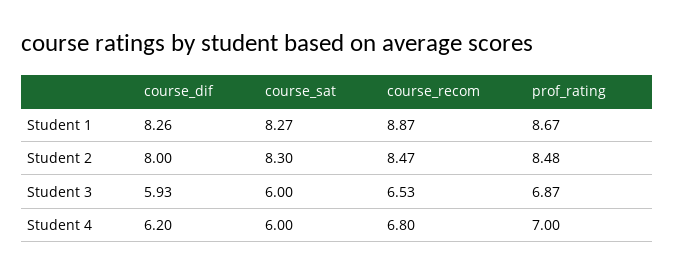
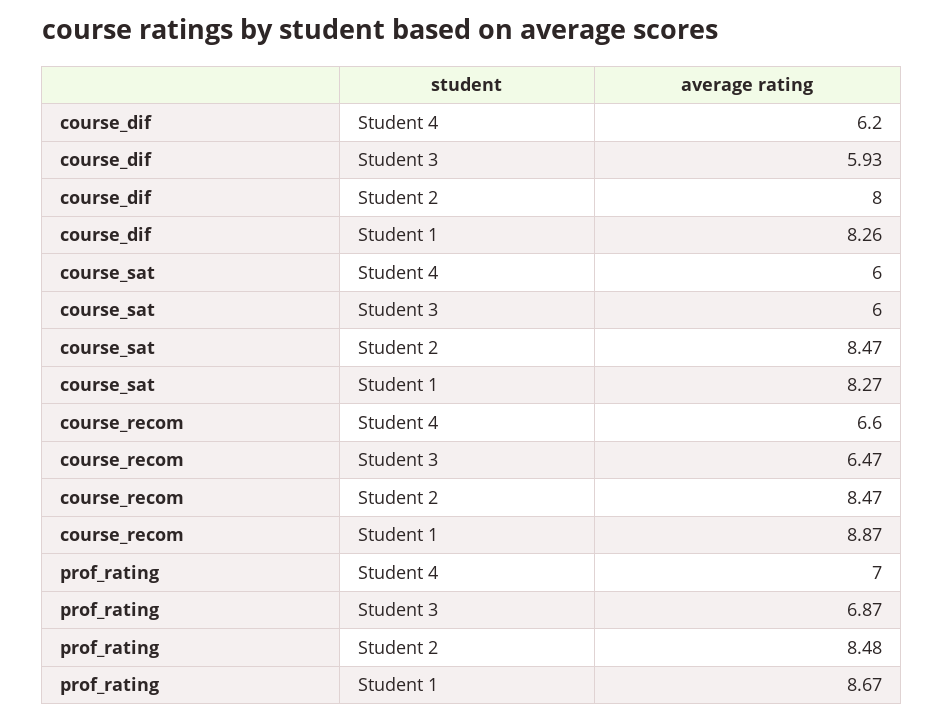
course_sat, Student 2: 8.3 -> 8.47
course_recom, Student 3: 6.53 -> 6.47
course_recom, Student 4: 6.8 -> 6.6

